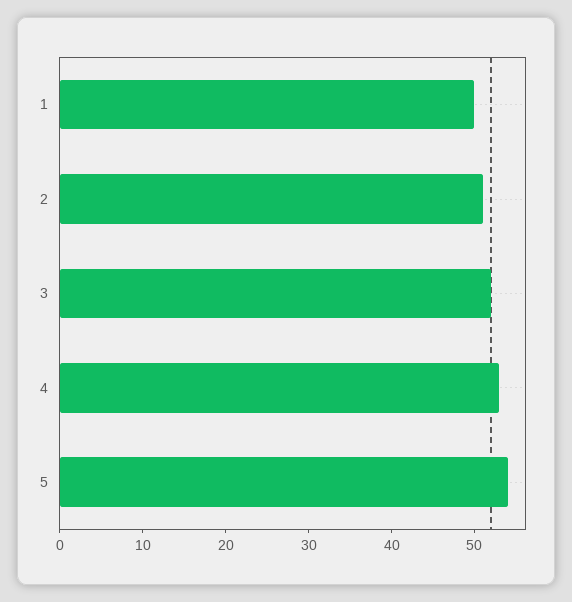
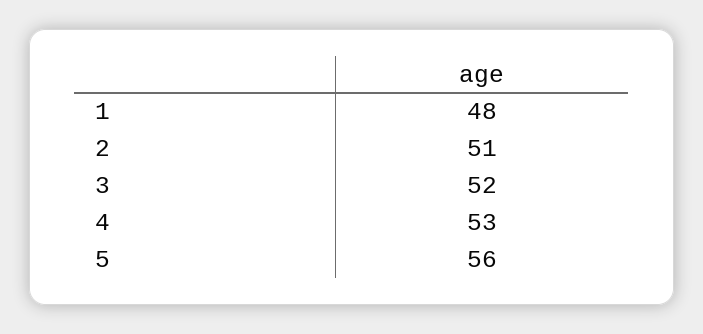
1: 50 -> 48
5: 54 -> 56

